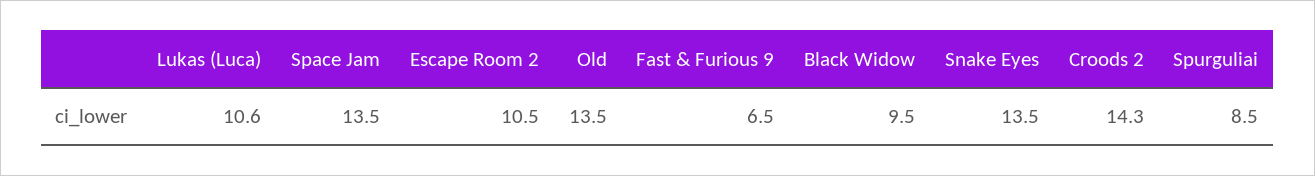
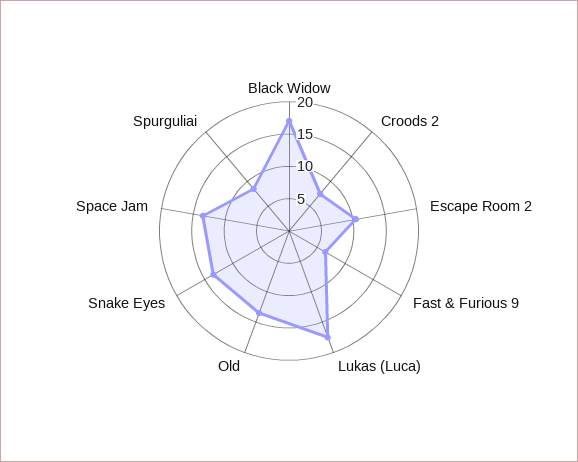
Lukas (Luca): 10.6 -> 17.5
Black Widow: 9.5 -> 17.5
Croods 2: 14.3 -> 7.5

